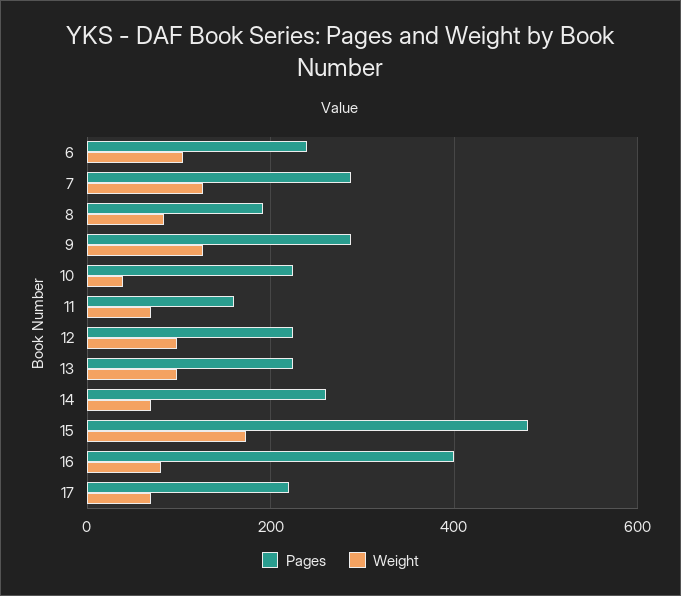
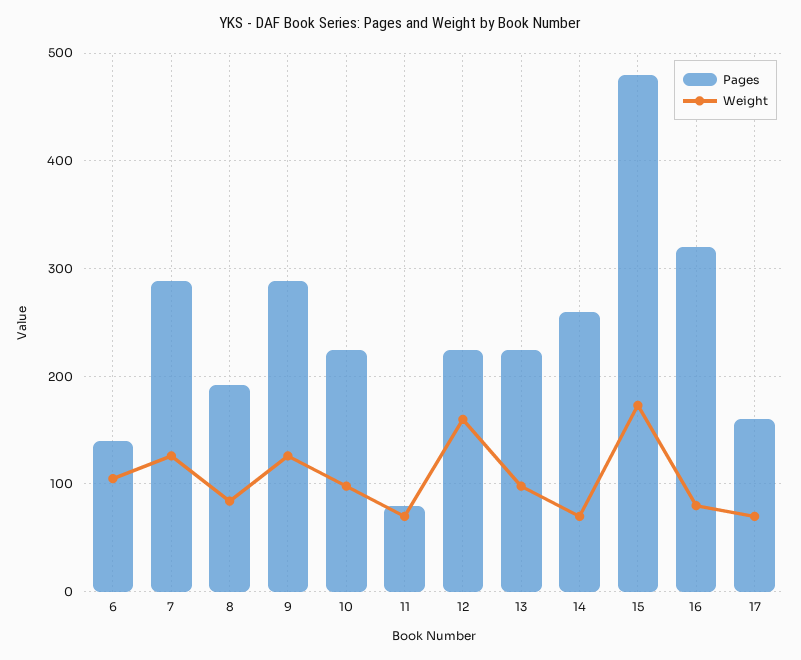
Pages, 6: 240 -> 140
Weight, 10: 40 -> 100
Pages, 11: 160 -> 80
Weight, 12: 100 -> 160
Pages, 16: 400 -> 320
Pages, 17: 220 -> 160

